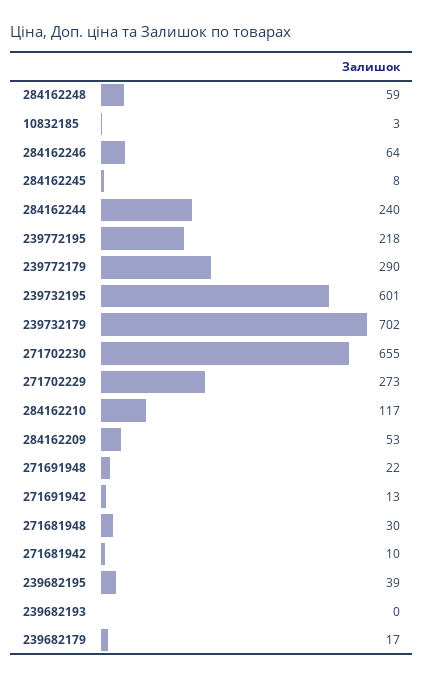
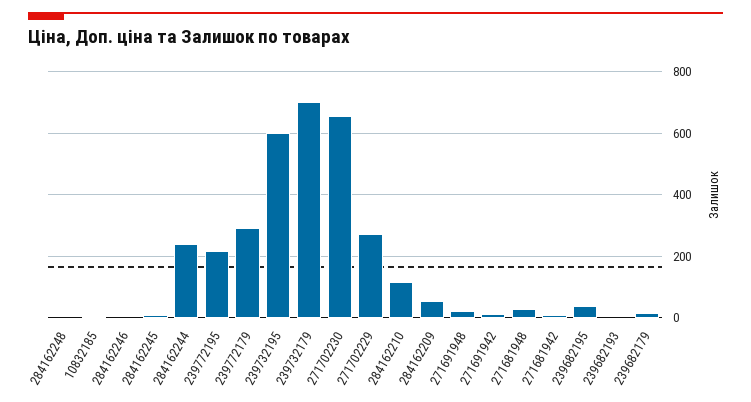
284162248: 59 -> 0
284162246: 64 -> 0

